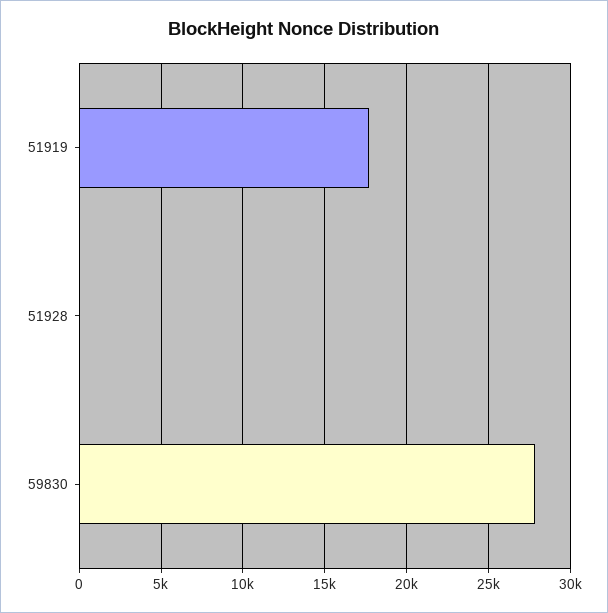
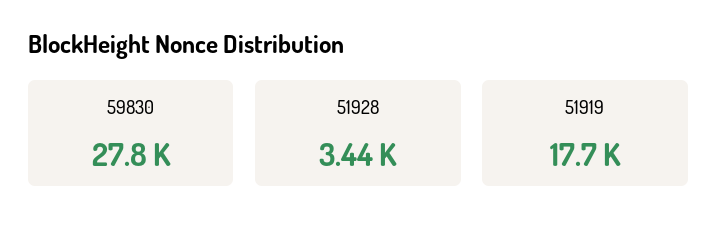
51928: 0 -> 3440

